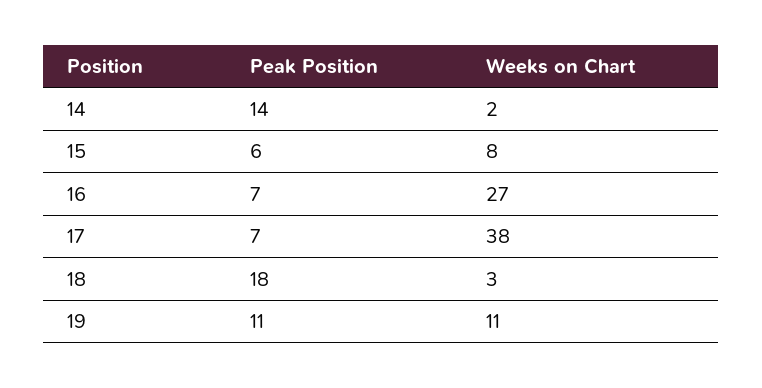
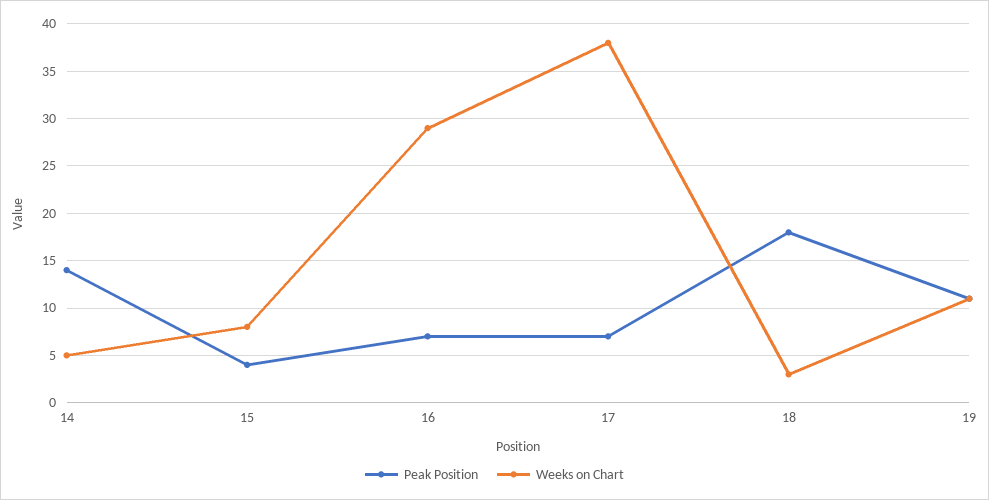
Weeks on Chart, 14: 2 -> 5
Peak Position, 15: 6 -> 4
Weeks on Chart, 16: 27 -> 29

